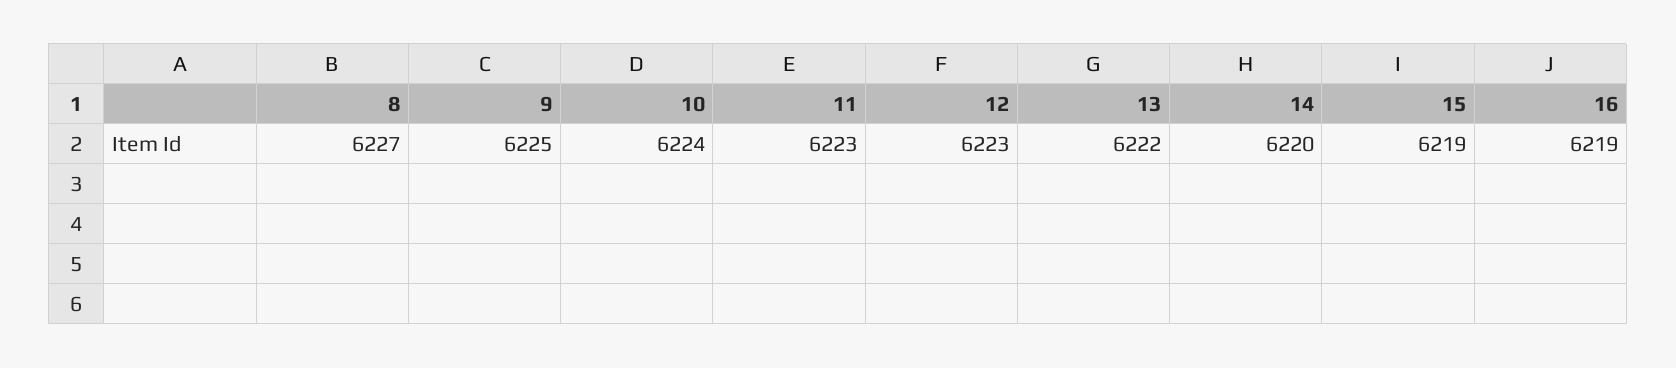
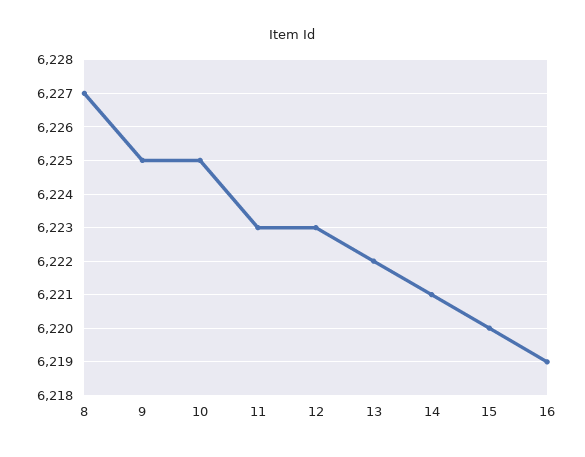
10: 6224 -> 6225
14: 6220 -> 6221
15: 6219 -> 6220

